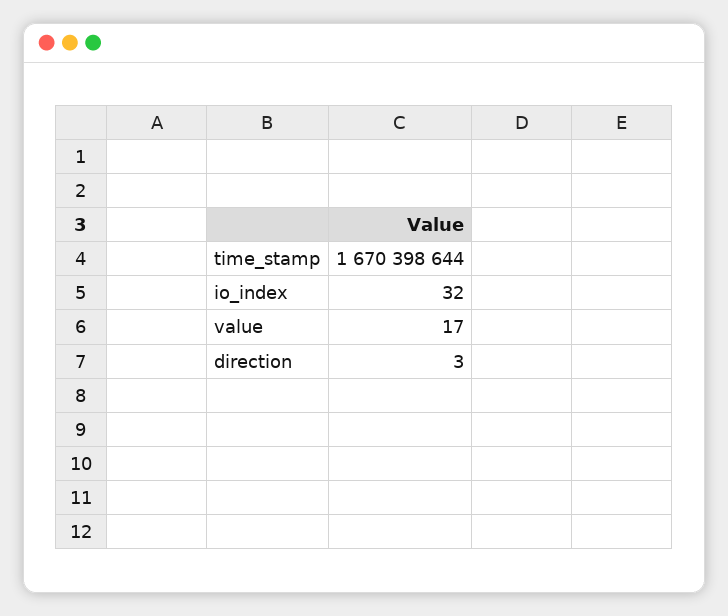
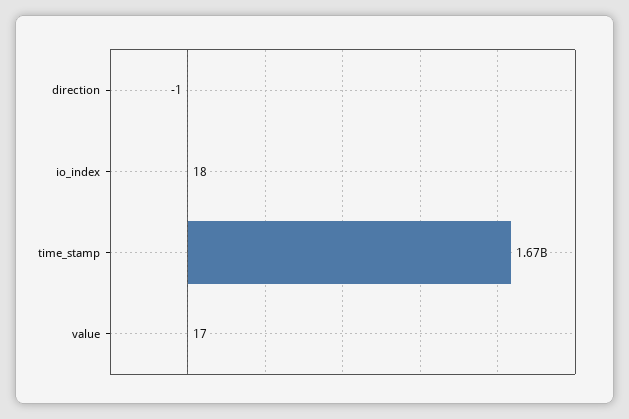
io_index: 32 -> 18
direction: 3 -> -1

